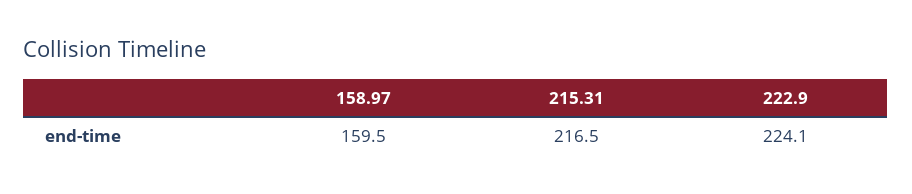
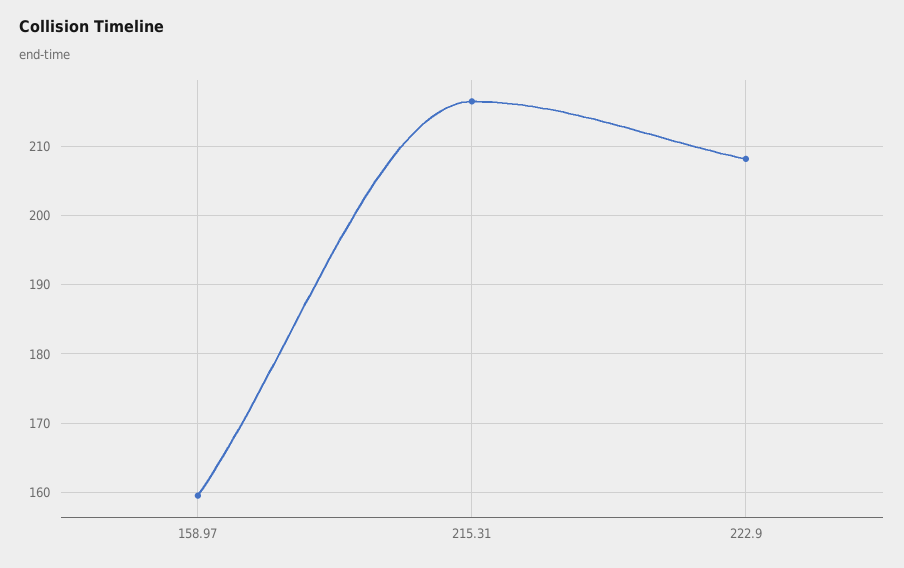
222.9: 224.1 -> 208

